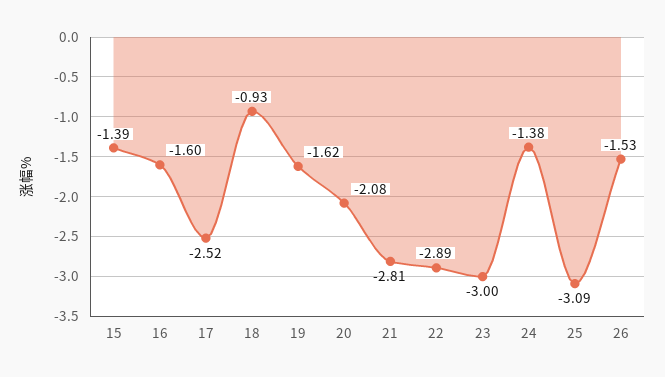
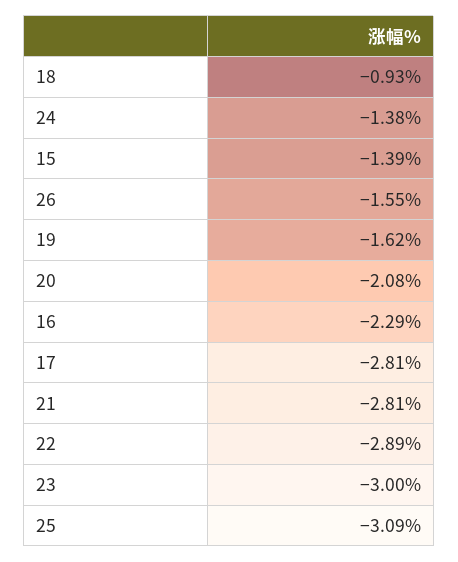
16: -1.6 -> -2.29
17: -2.52 -> -2.81
26: -1.53 -> -1.55

